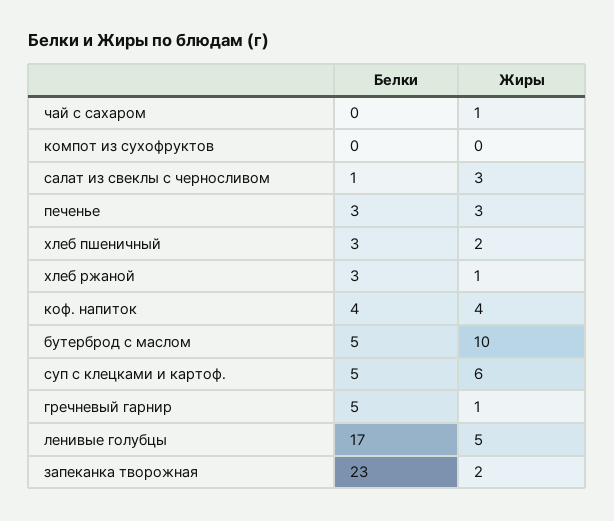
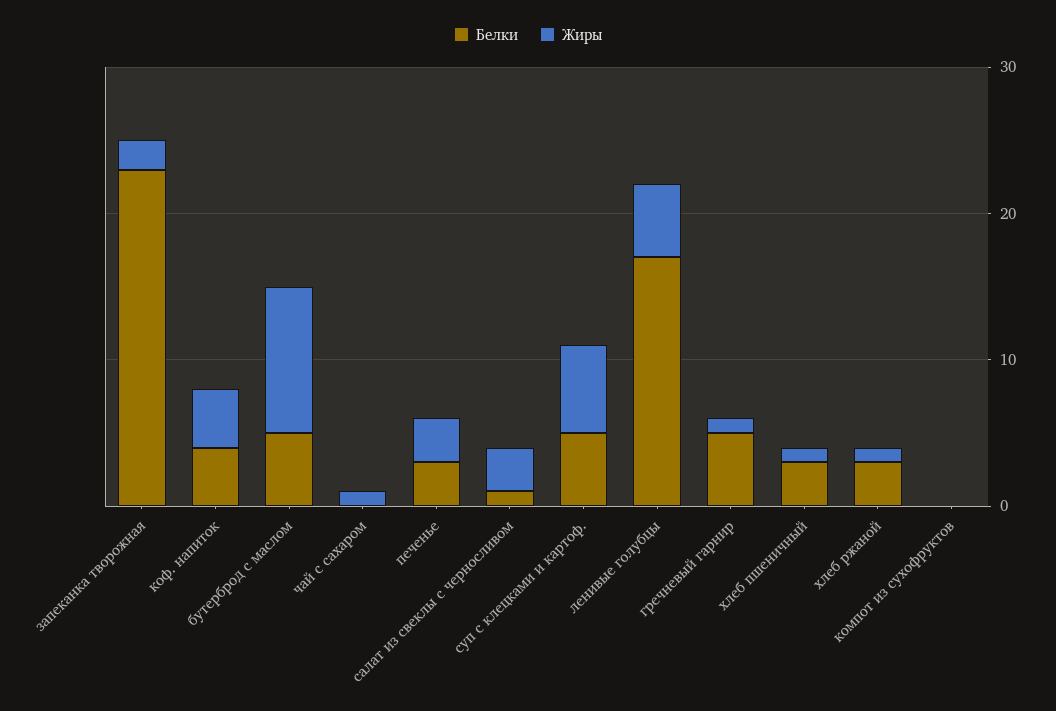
Жиры, хлеб пшеничный: 2 -> 1

